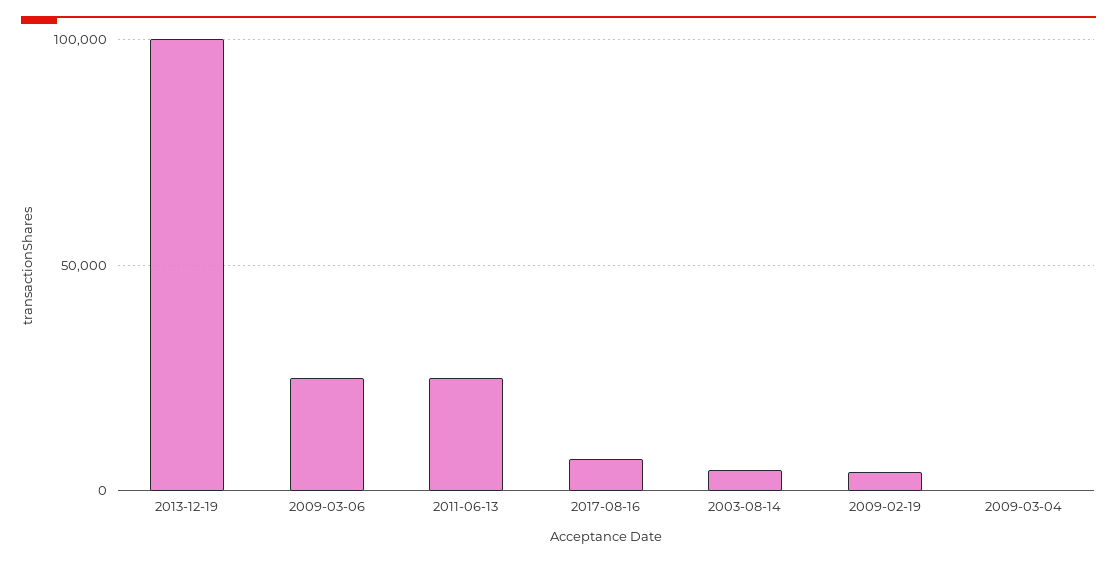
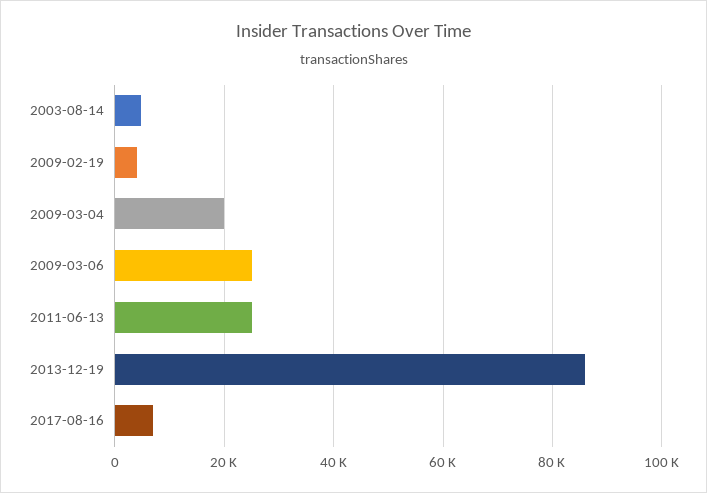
2013-12-19: 100000 -> 86000
2009-03-04: 0 -> 20000

